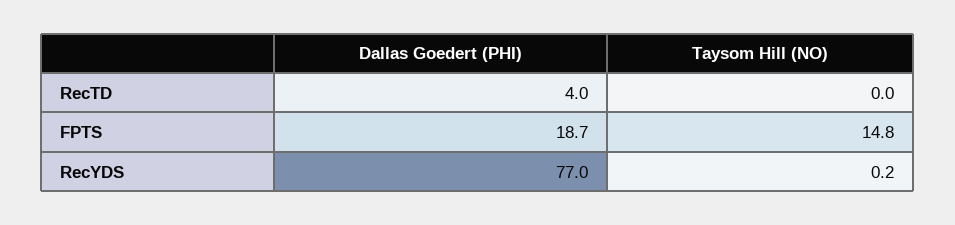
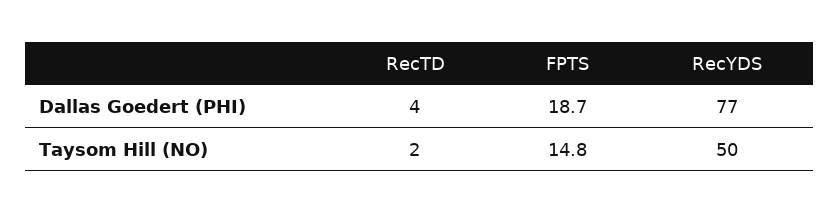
Taysom Hill (NO), RecTD: 0 -> 2
Taysom Hill (NO), RecYDS: 0.2 -> 50

